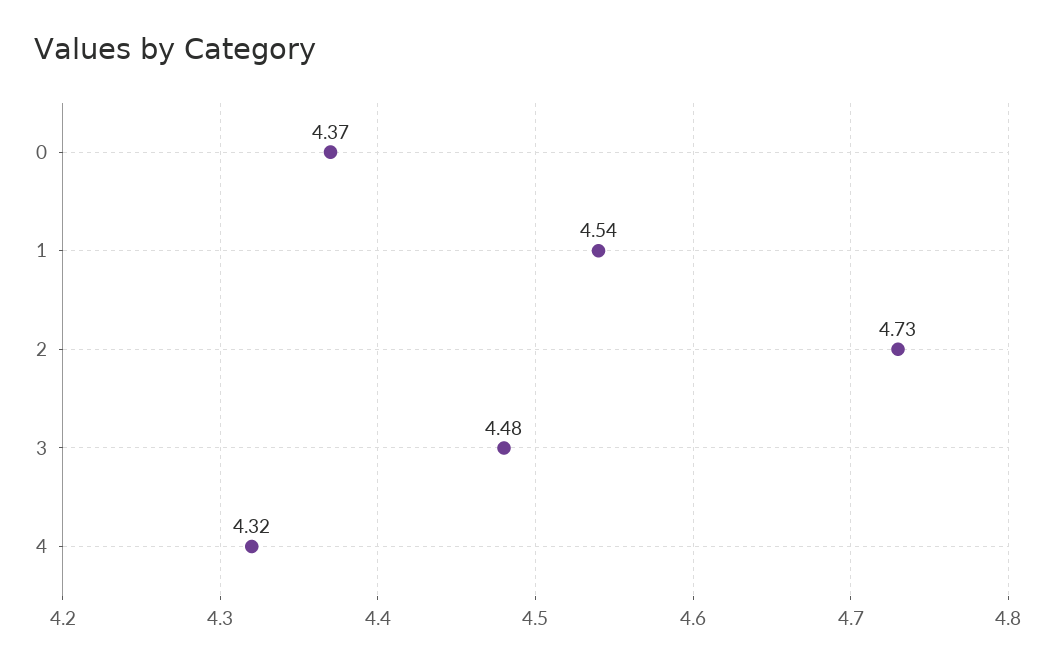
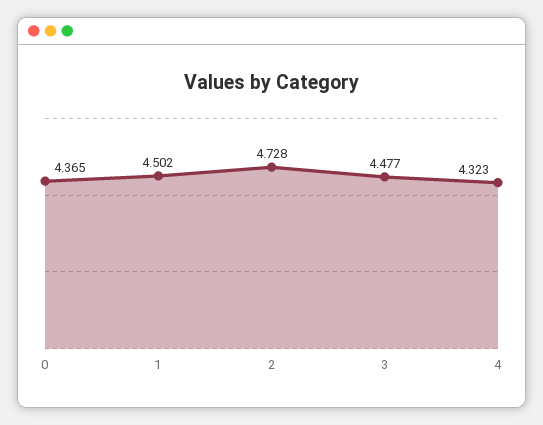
1: 4.54 -> 4.502

